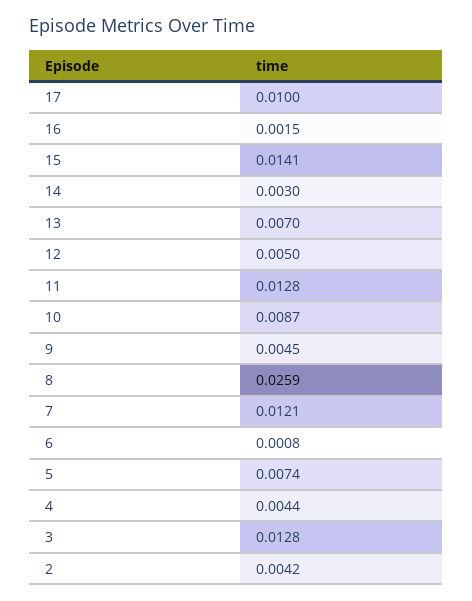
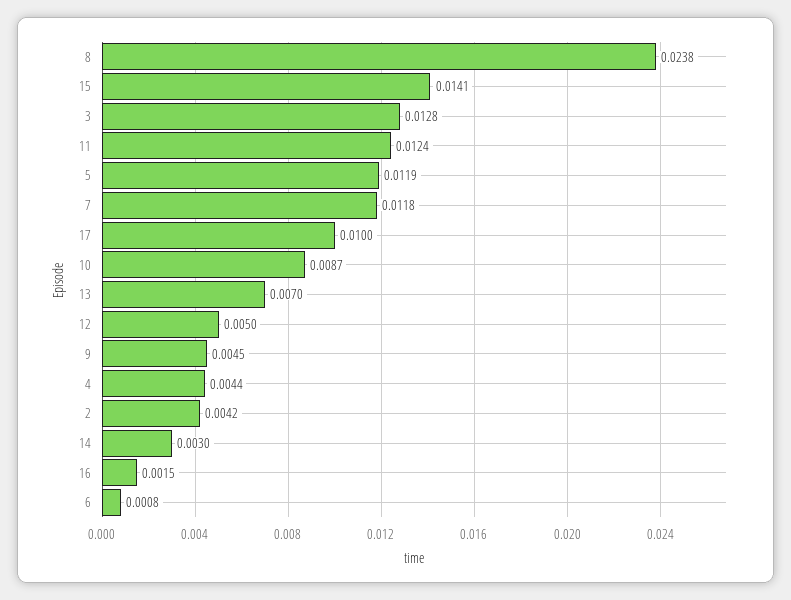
11: 0.0128 -> 0.0124
8: 0.0259 -> 0.0238
7: 0.0121 -> 0.0118
5: 0.0074 -> 0.0119

